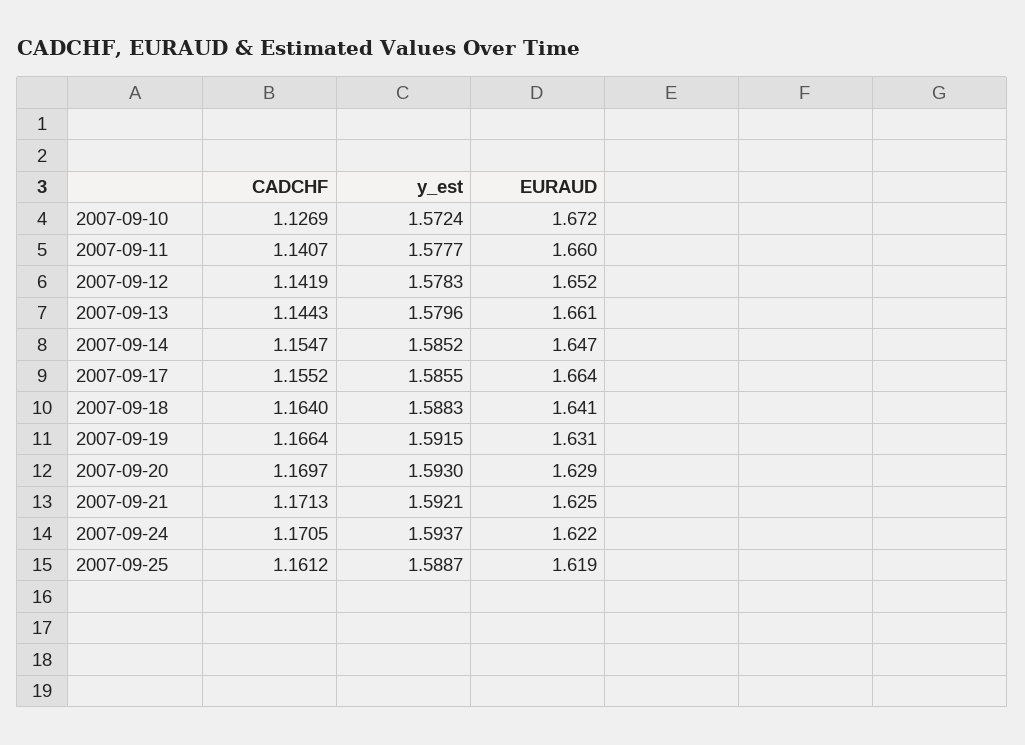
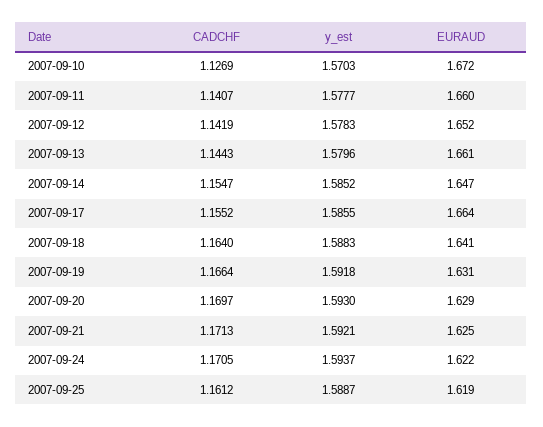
y_est, 2007-09-10: 1.5724 -> 1.5703
y_est, 2007-09-19: 1.5915 -> 1.5918

